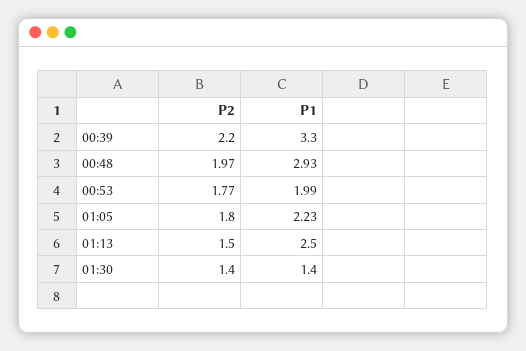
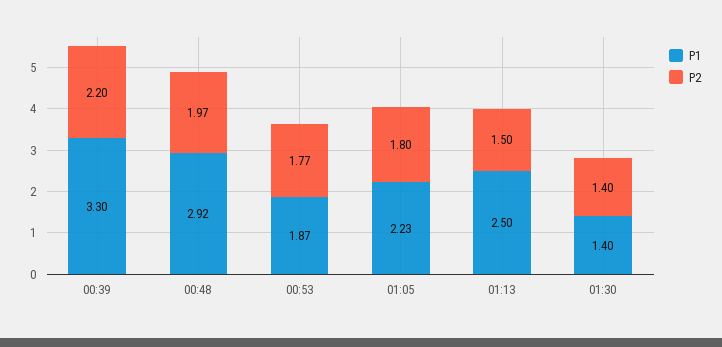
P1, 00:48: 2.93 -> 2.92
P1, 00:53: 1.99 -> 1.87

